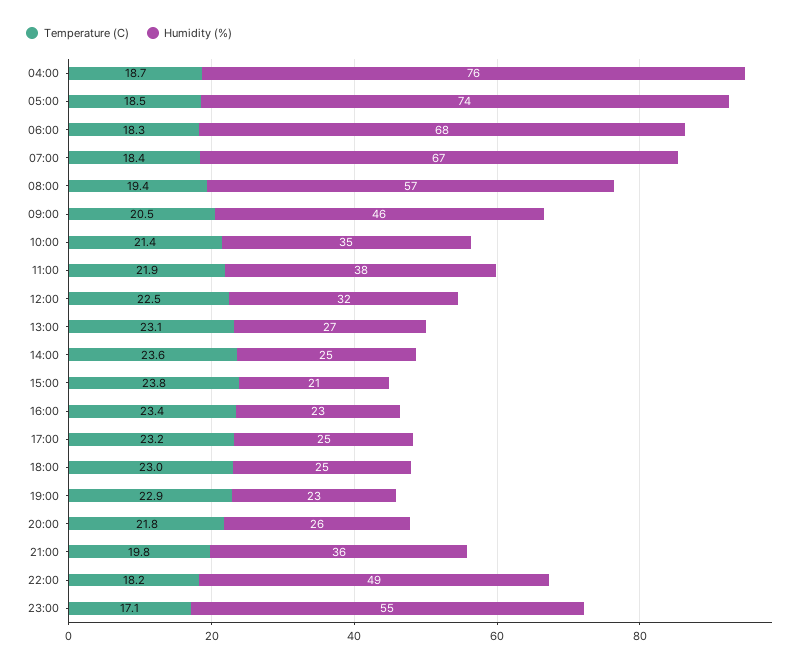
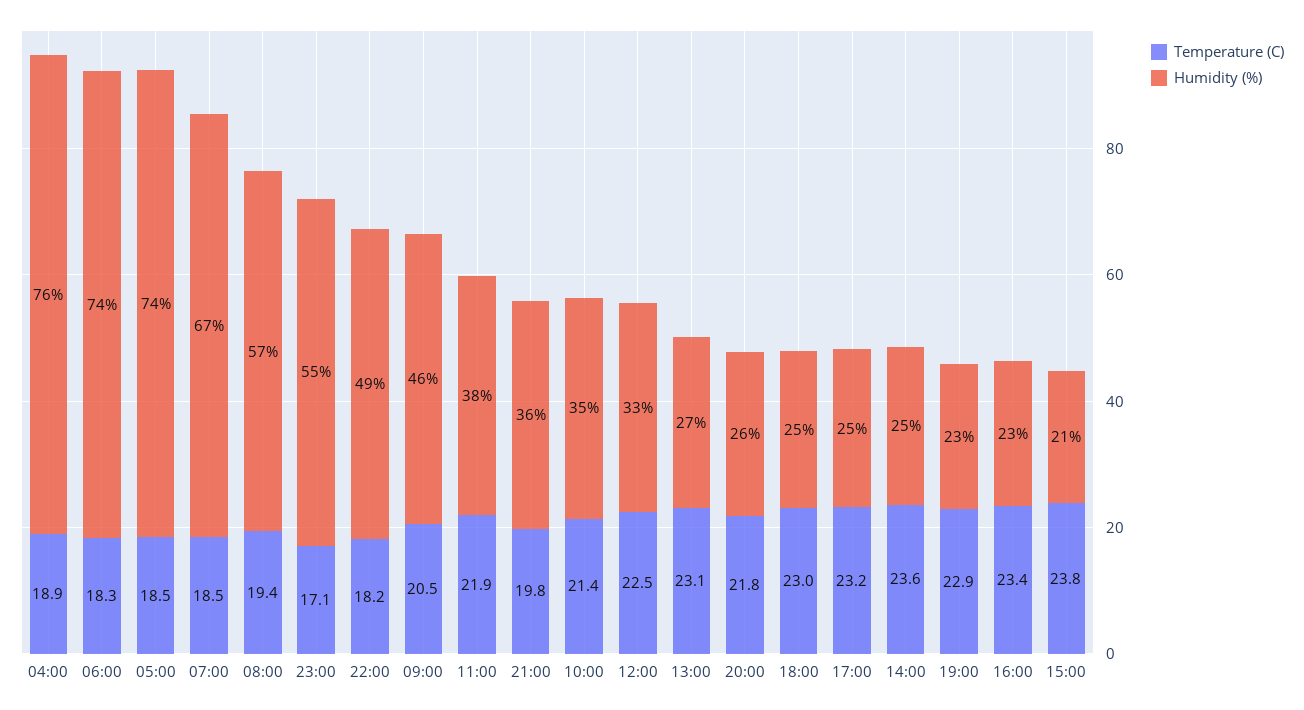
Temperature (C), 04:00: 18.7 -> 18.9
Humidity (%), 06:00: 68 -> 74
Temperature (C), 07:00: 18.4 -> 18.5
Humidity (%), 12:00: 32 -> 33

